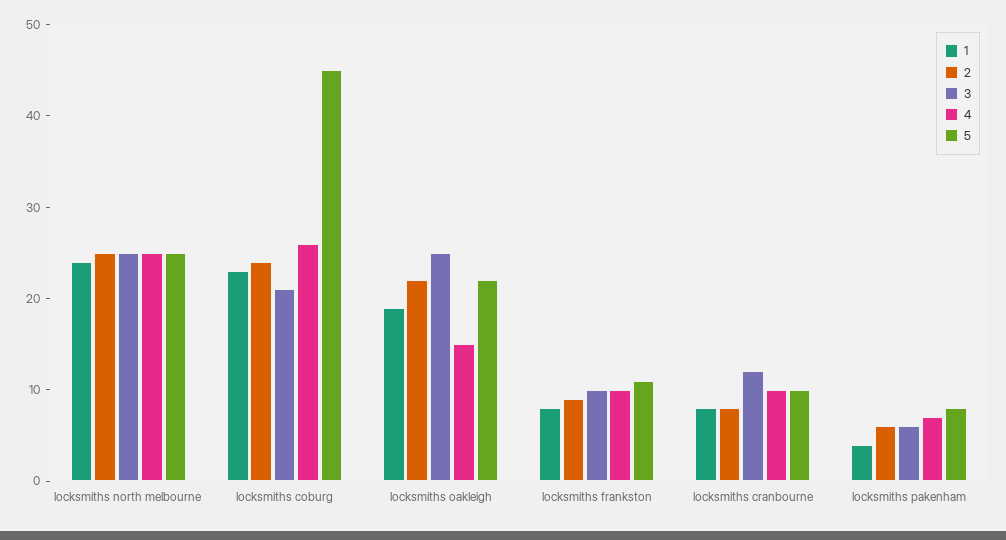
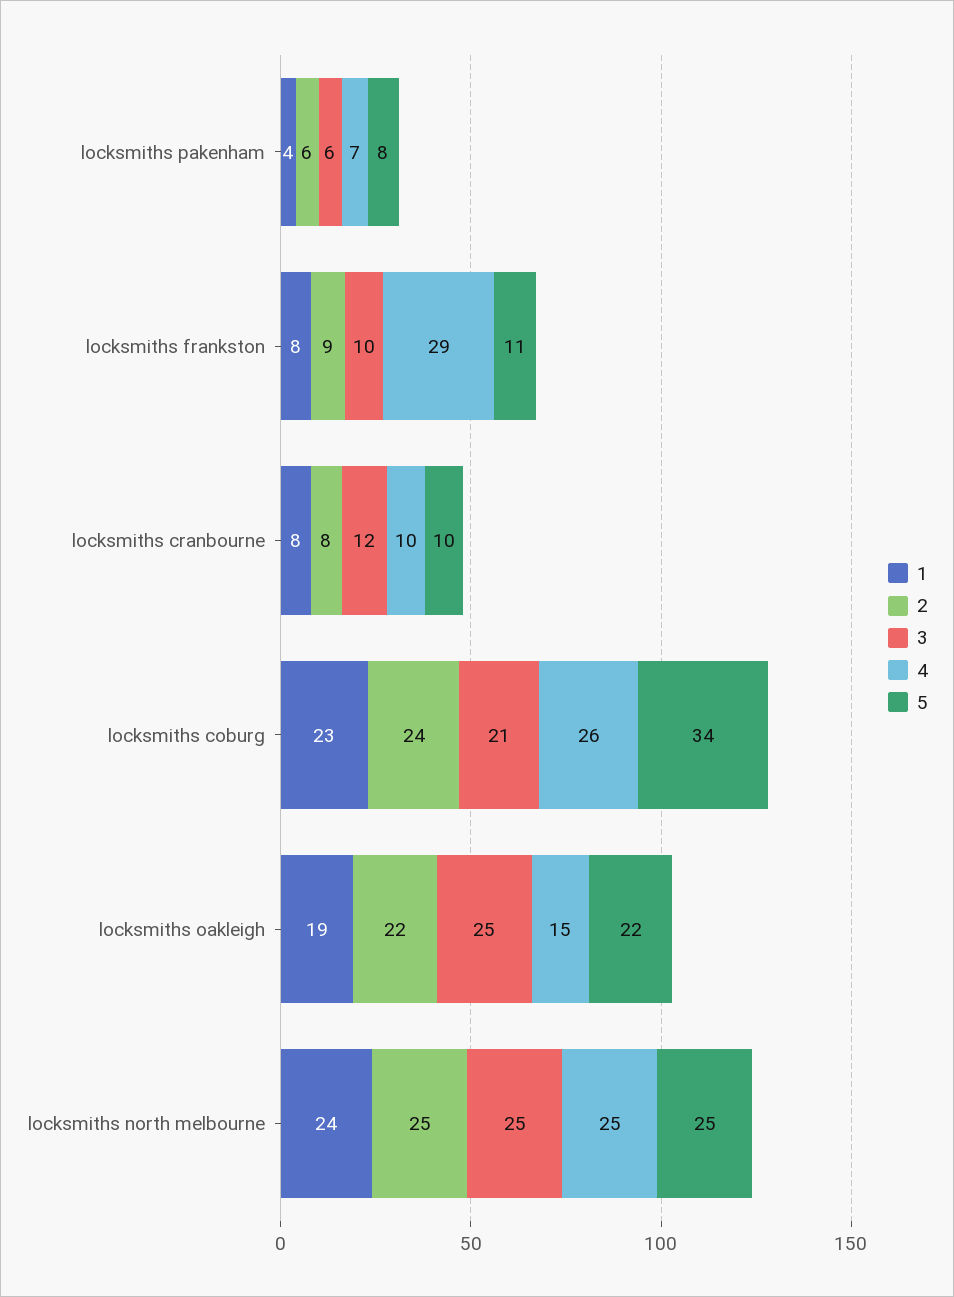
5, locksmiths coburg: 45 -> 34
4, locksmiths frankston: 10 -> 29

